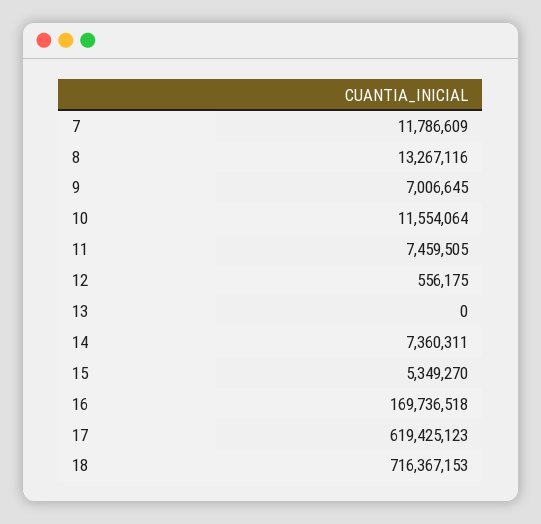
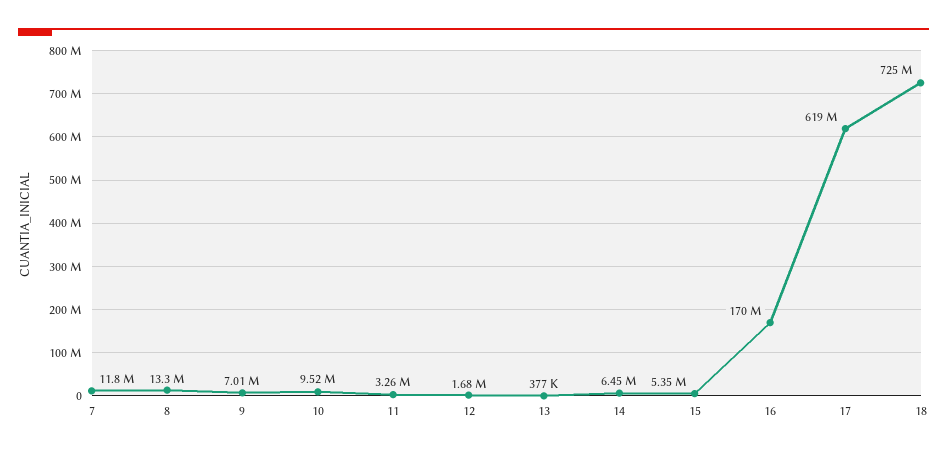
10: 11554064 -> 9520000
11: 7459505 -> 3260000
12: 556175 -> 1680000
13: 0 -> 377000
14: 7360311 -> 6450000
18: 716367153 -> 725000000

